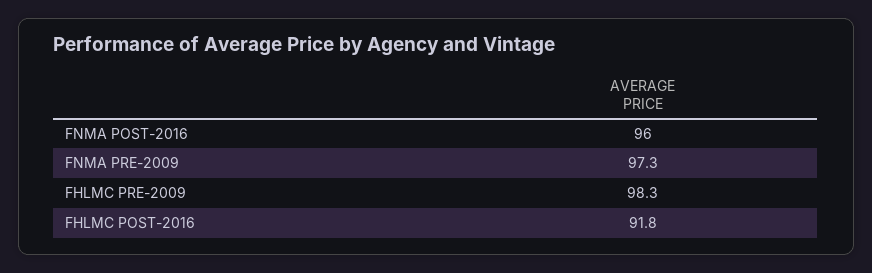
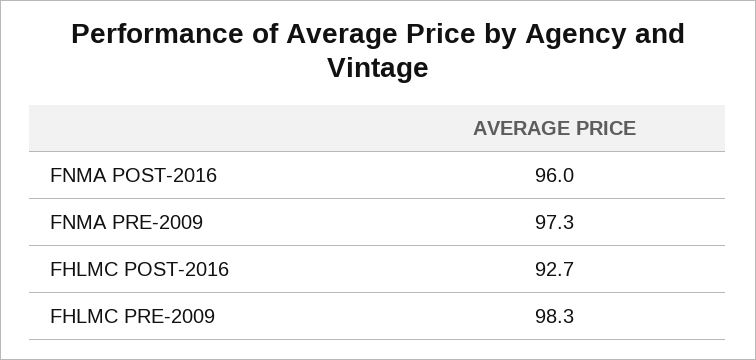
FHLMC POST-2016: 91.8 -> 92.7

